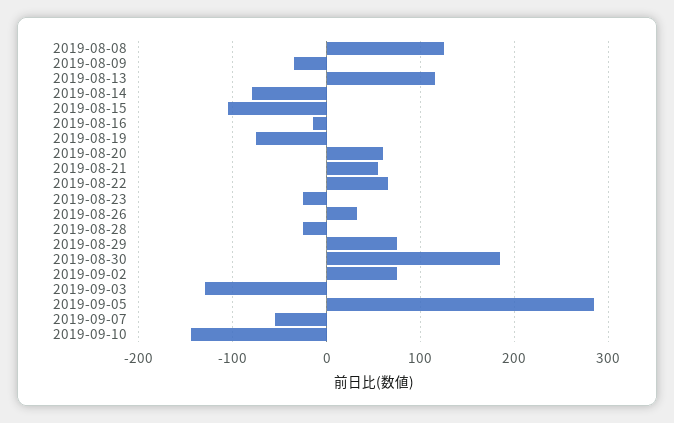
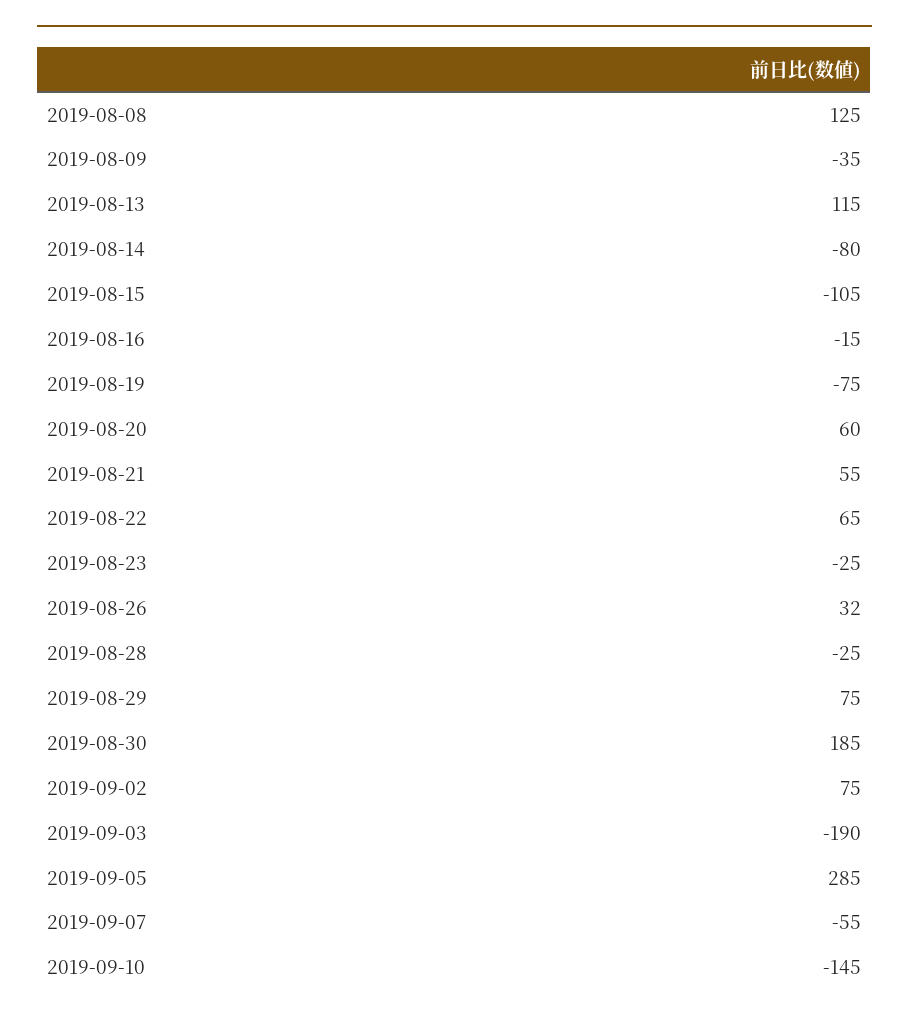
2019-09-03: -130 -> -190

